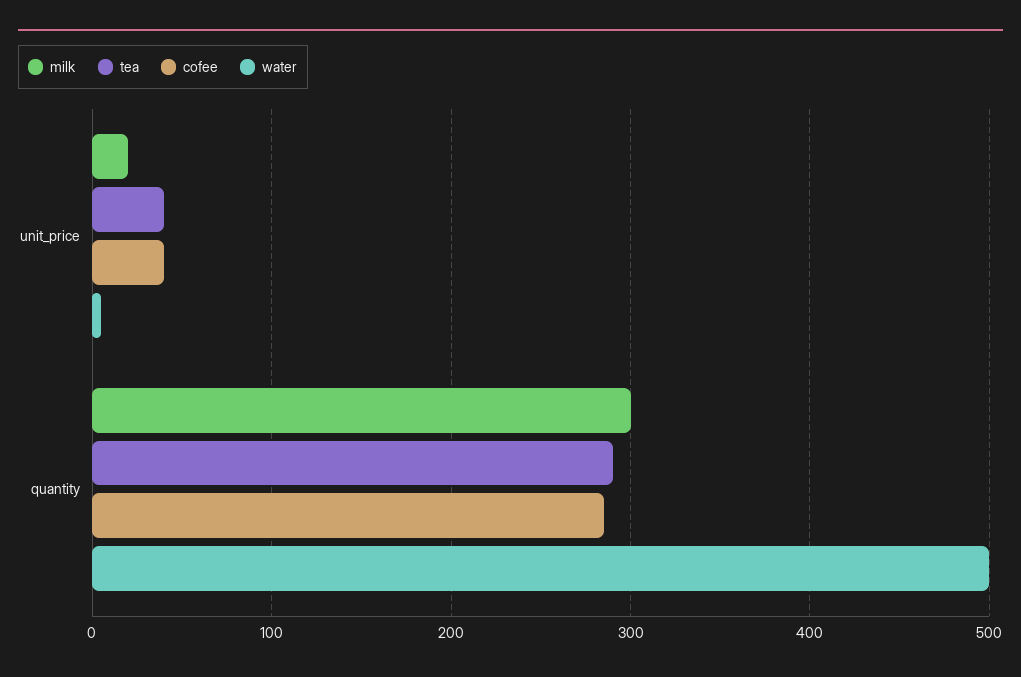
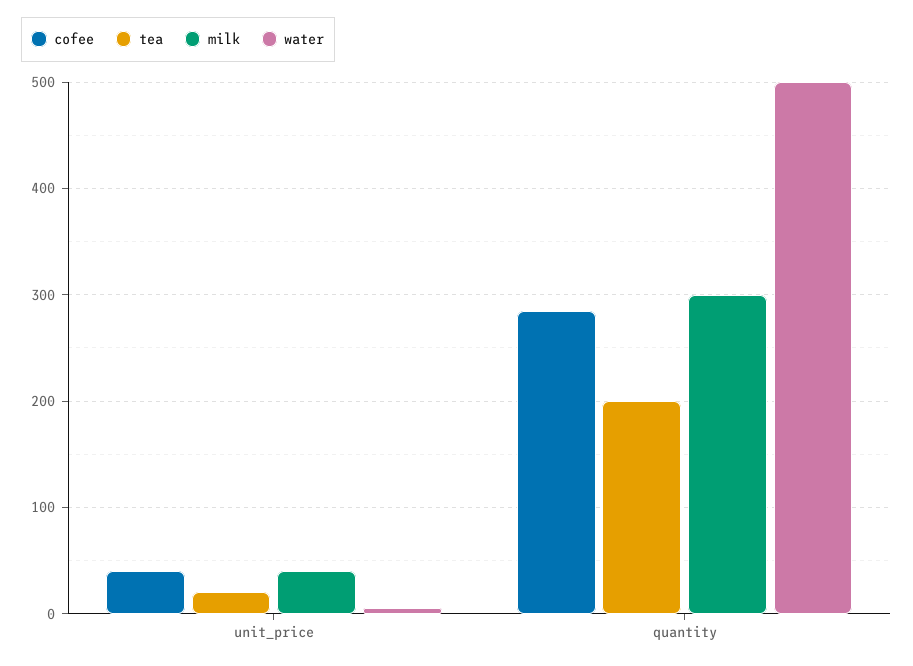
milk, unit_price: 20 -> 40
tea, unit_price: 40 -> 20
tea, quantity: 290 -> 200

